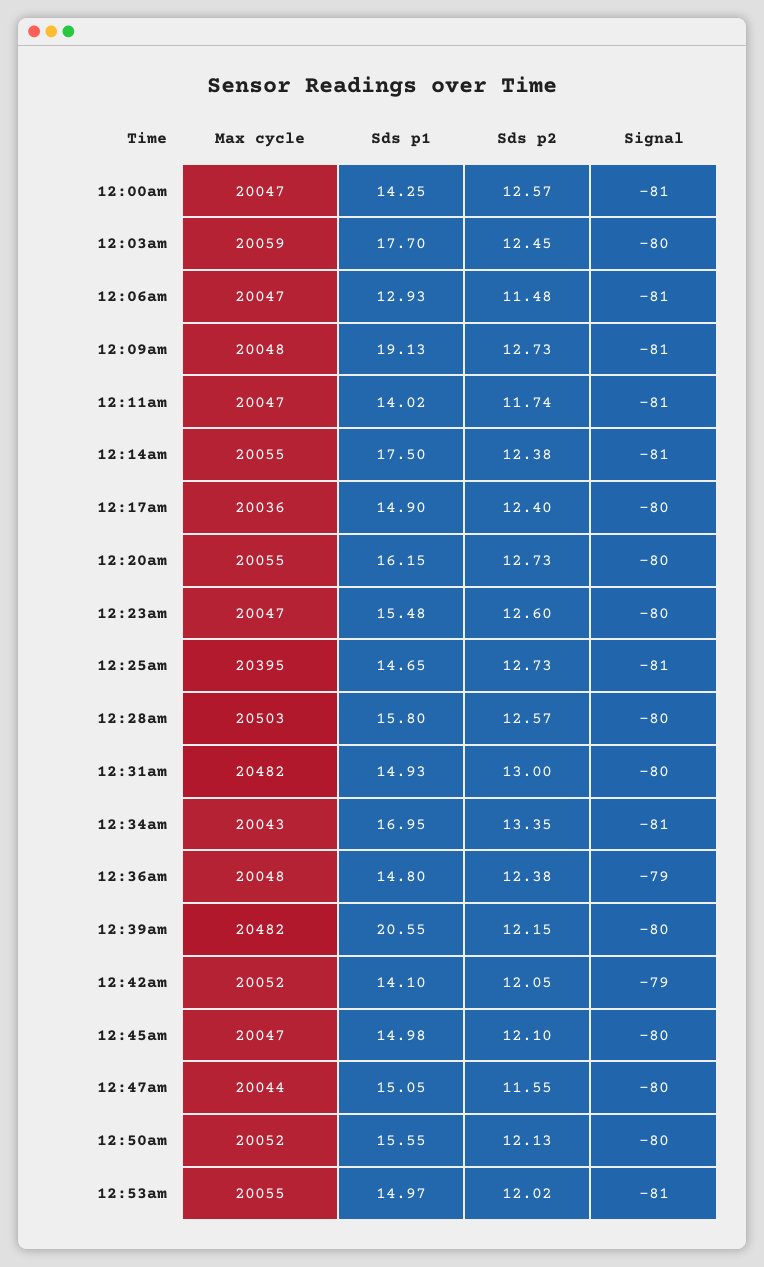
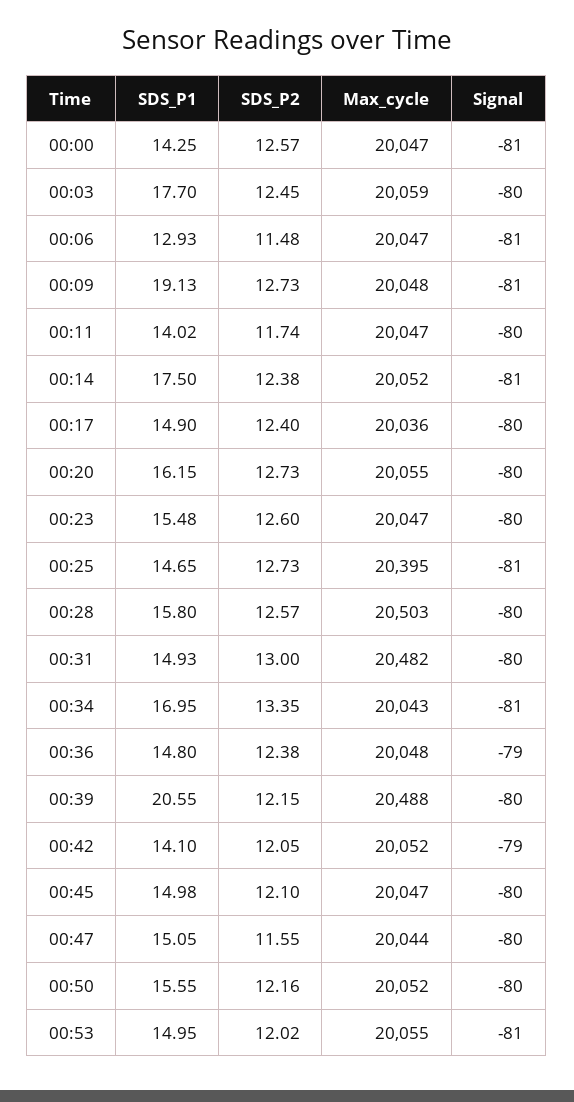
Signal, 12:11am: -81 -> -80
Max cycle, 12:14am: 20055 -> 20052
Max cycle, 12:39am: 20482 -> 20488
Sds p2, 12:50am: 12.13 -> 12.16
Sds p1, 12:53am: 14.97 -> 14.95

